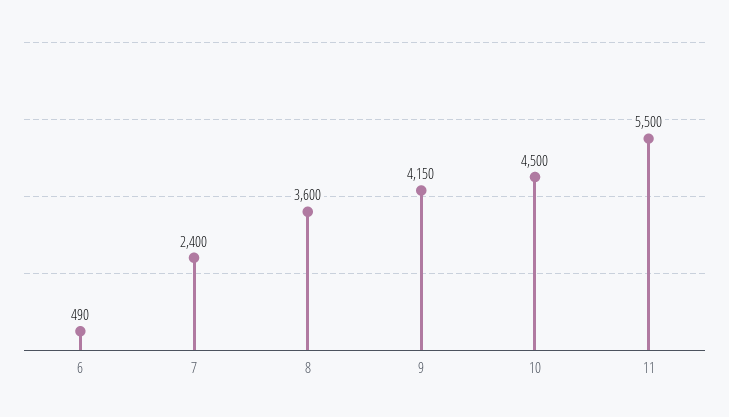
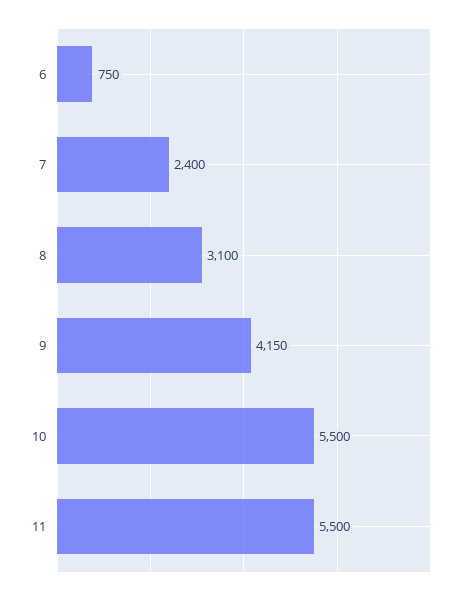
6: 490 -> 750
8: 3600 -> 3100
10: 4500 -> 5500

